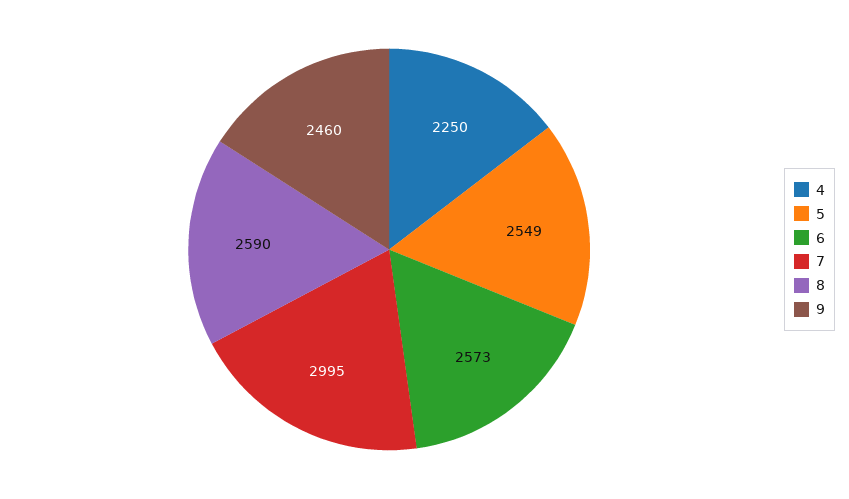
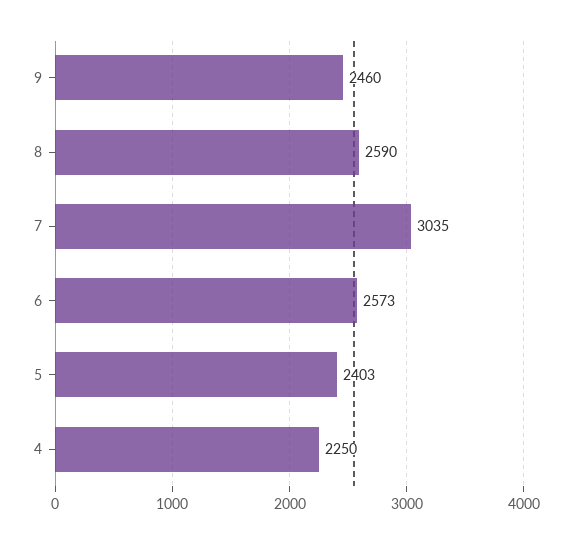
5: 2549 -> 2403
7: 2995 -> 3035

